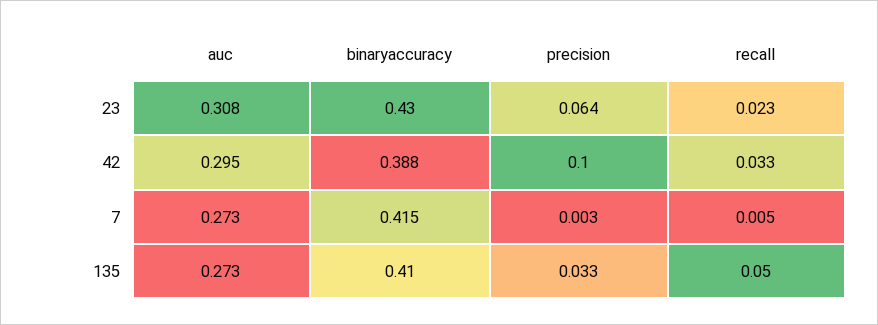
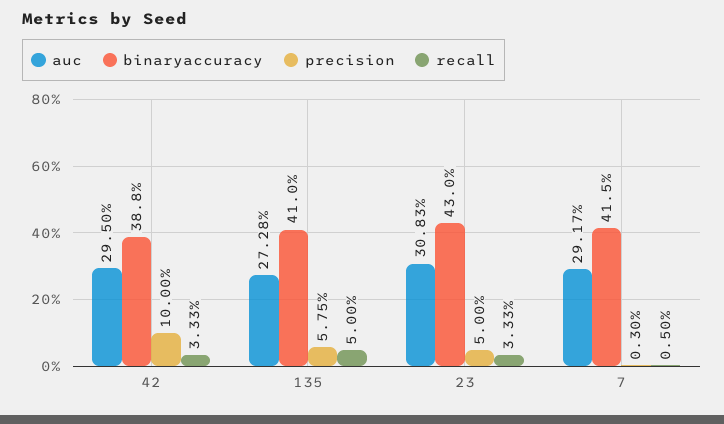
precision, 23: 0.064 -> 0.05
recall, 23: 0.023 -> 0.0333
auc, 7: 0.273 -> 0.2917
precision, 135: 0.033 -> 0.0575

